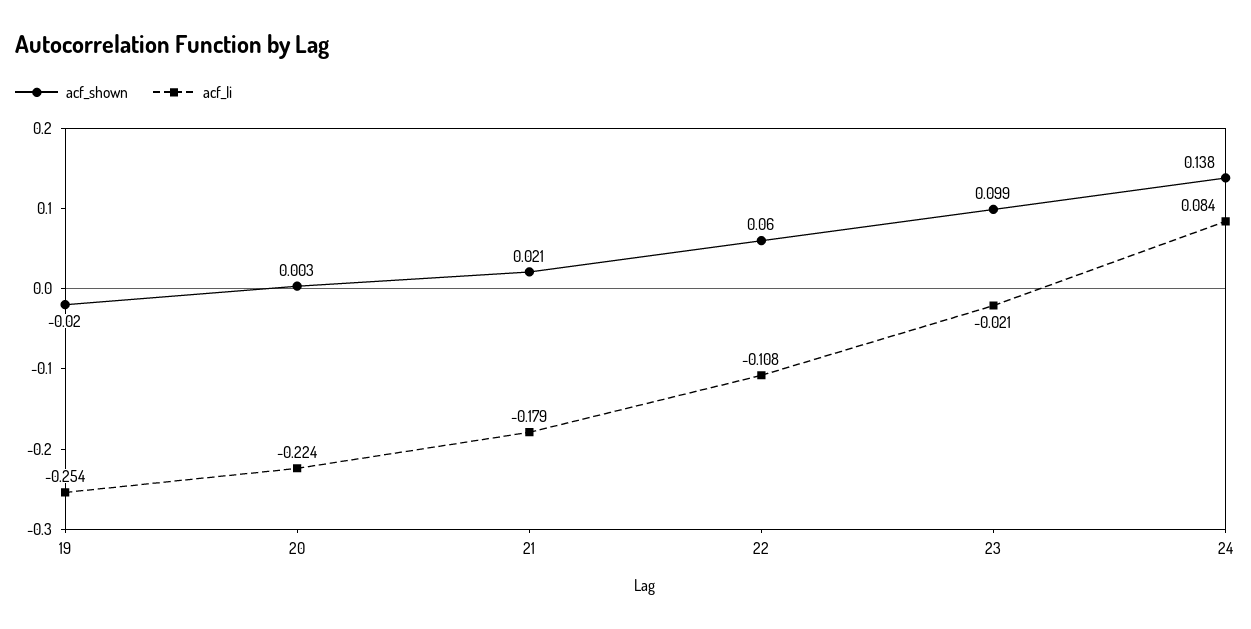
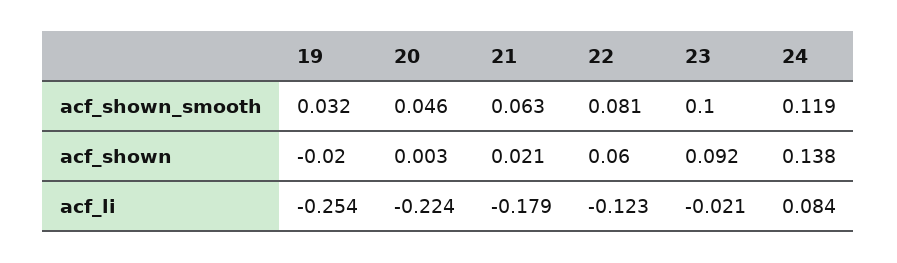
acf_li, 22: -0.108 -> -0.123
acf_shown, 23: 0.099 -> 0.092
acf_shown_smooth, 19: none -> 0.032
acf_shown_smooth, 20: none -> 0.046
acf_shown_smooth, 21: none -> 0.063
acf_shown_smooth, 22: none -> 0.081
acf_shown_smooth, 23: none -> 0.1
acf_shown_smooth, 24: none -> 0.119

